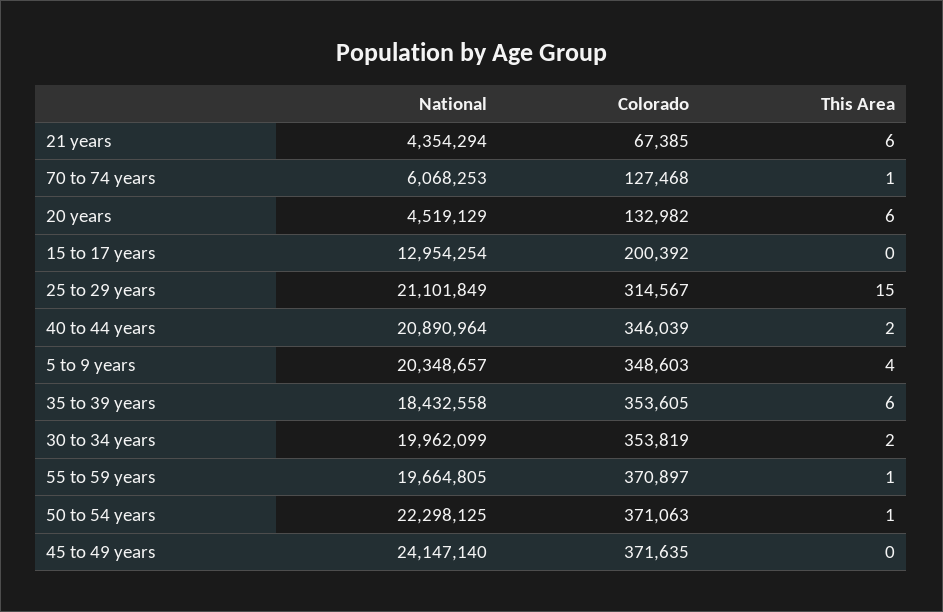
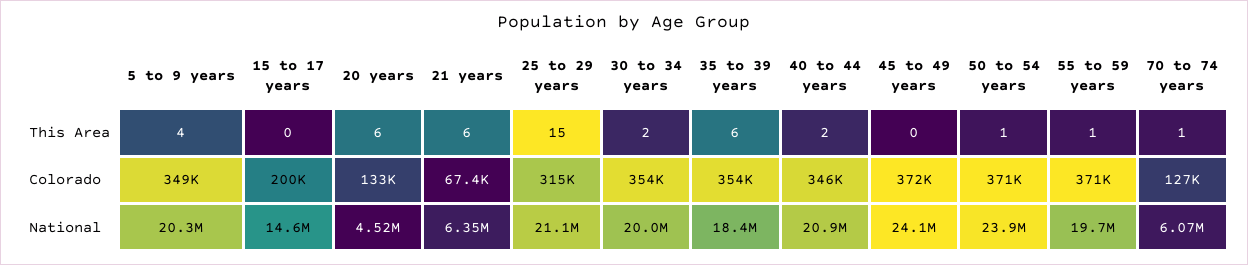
National, 21 years: 4354294 -> 6350000
National, 15 to 17 years: 12954254 -> 14600000
National, 50 to 54 years: 22298125 -> 23900000

